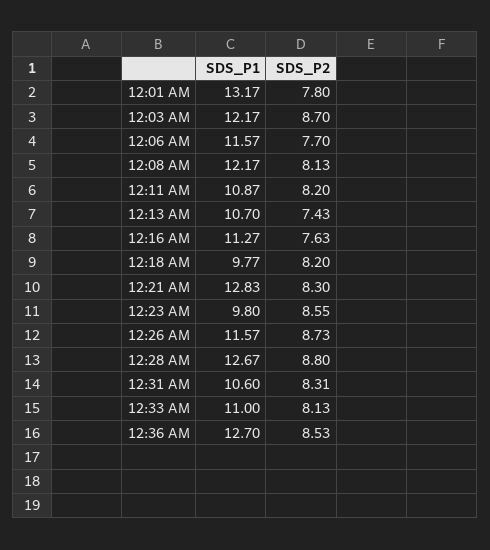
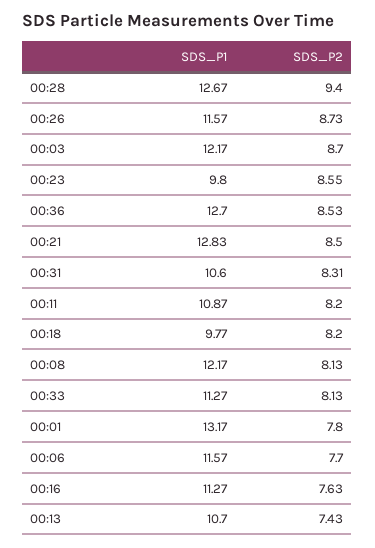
SDS_P2, 12:21 AM: 8.3 -> 8.5
SDS_P2, 12:28 AM: 8.8 -> 9.4
SDS_P1, 12:33 AM: 11 -> 11.27

